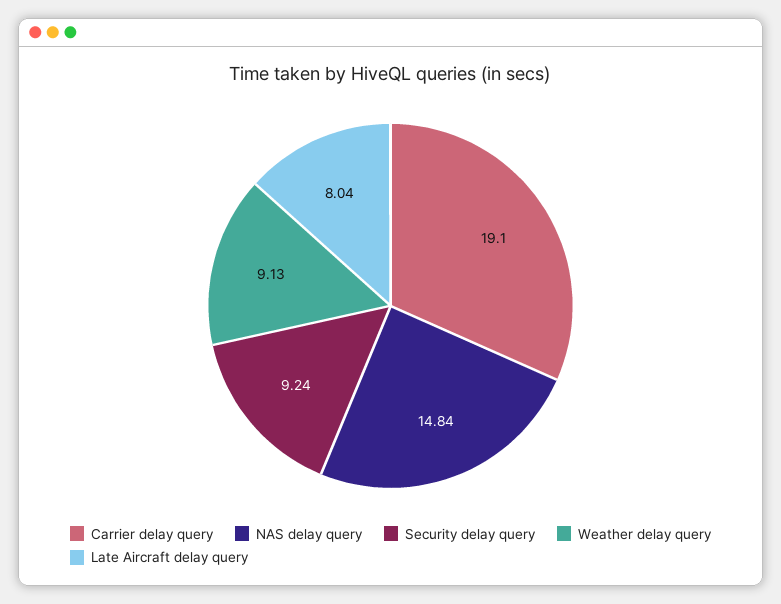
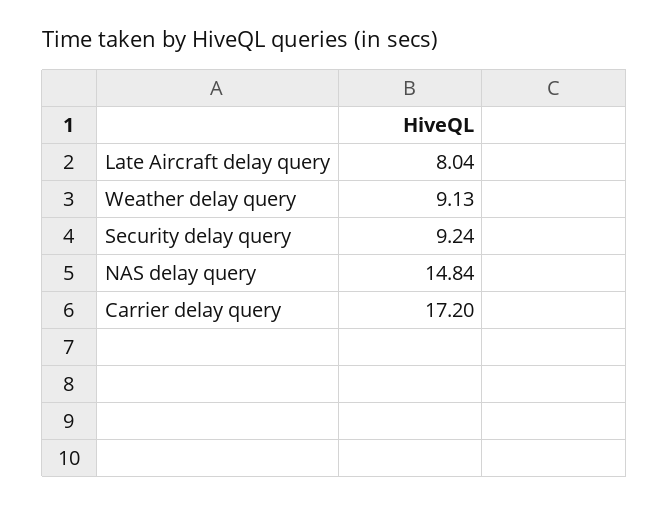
Carrier delay query: 19.1 -> 17.2

